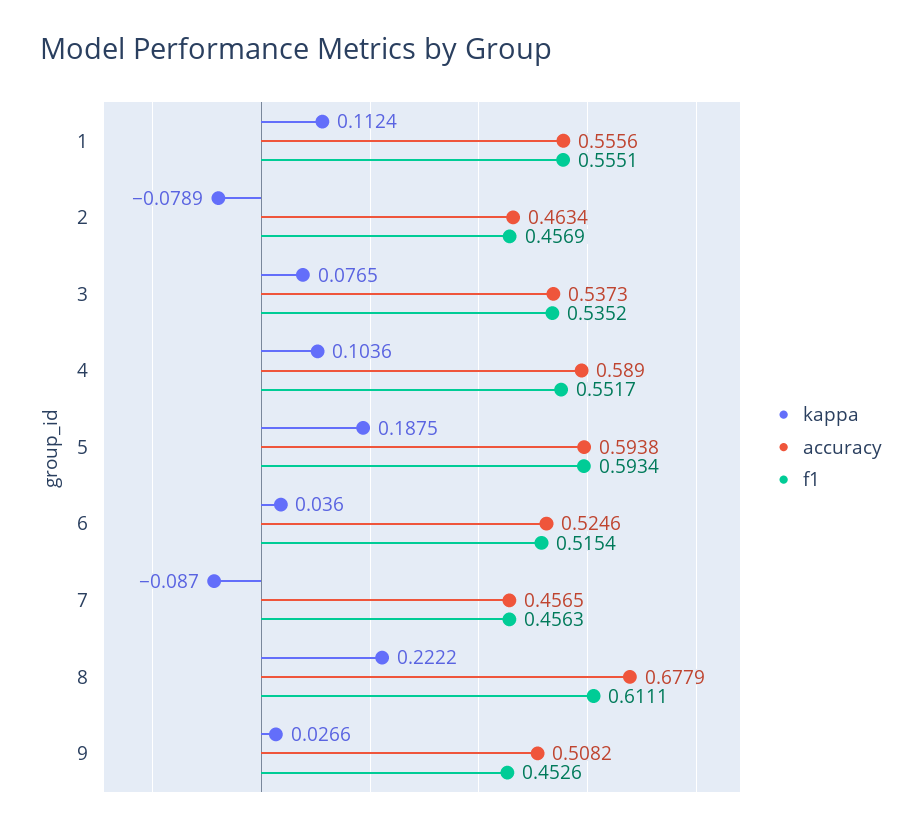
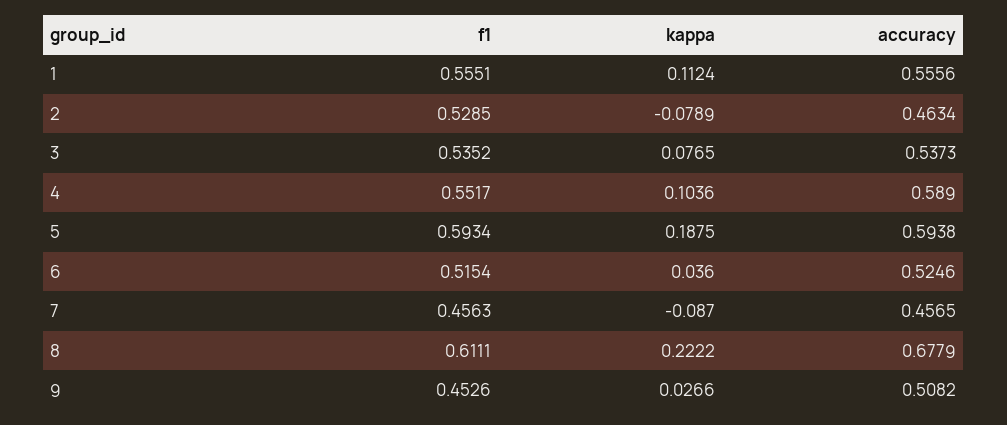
f1, 2: 0.4569 -> 0.5285

